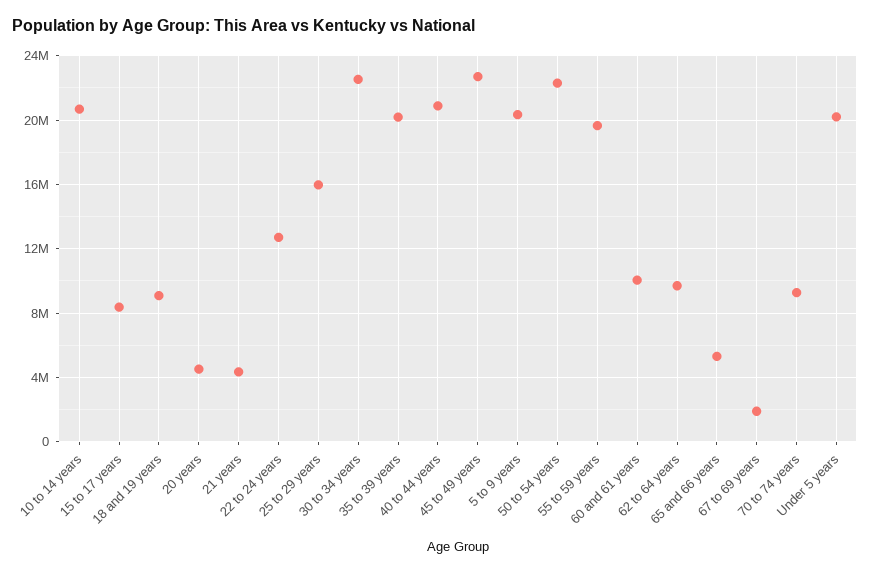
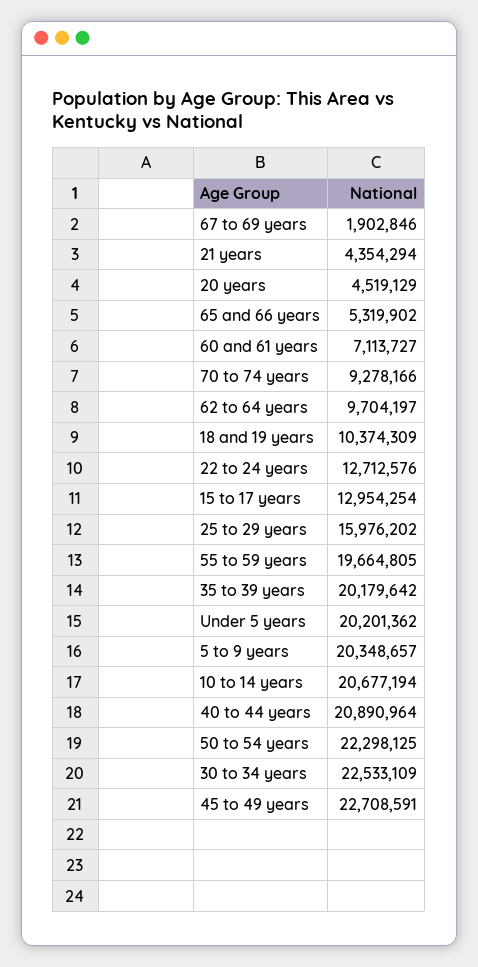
15 to 17 years: 8500000 -> 12954254
18 and 19 years: 9000000 -> 10374309
60 and 61 years: 10000000 -> 7113727

